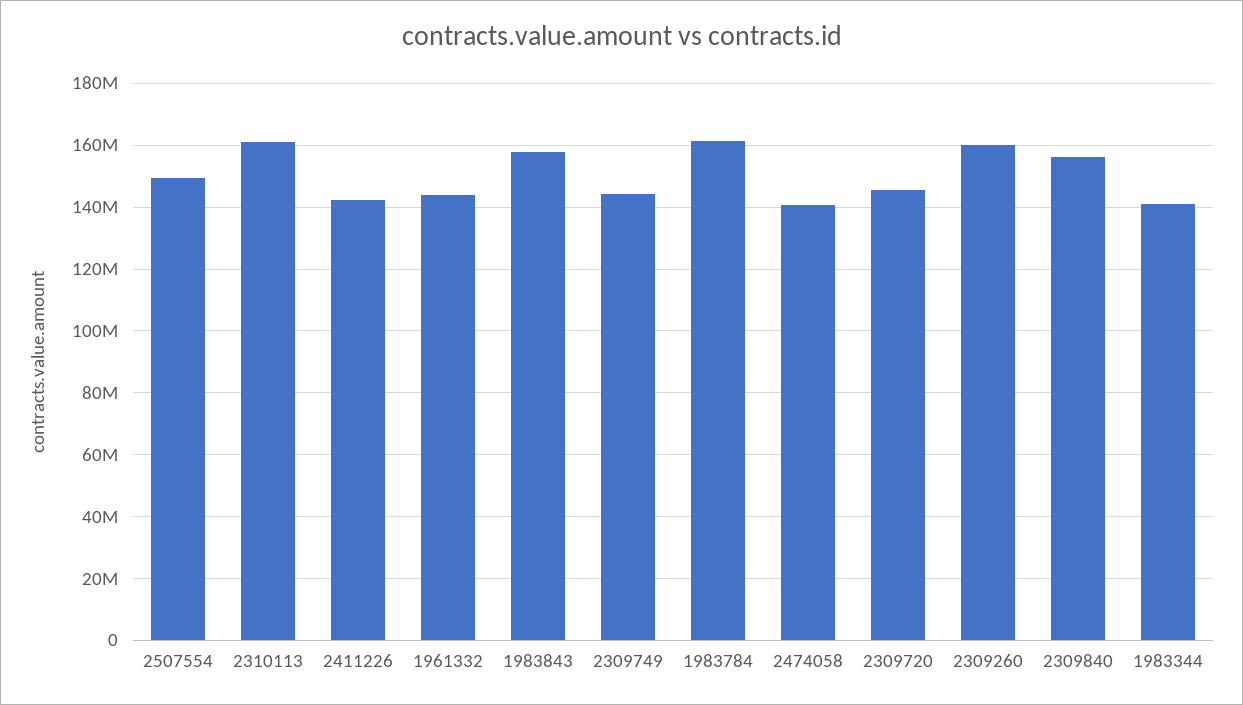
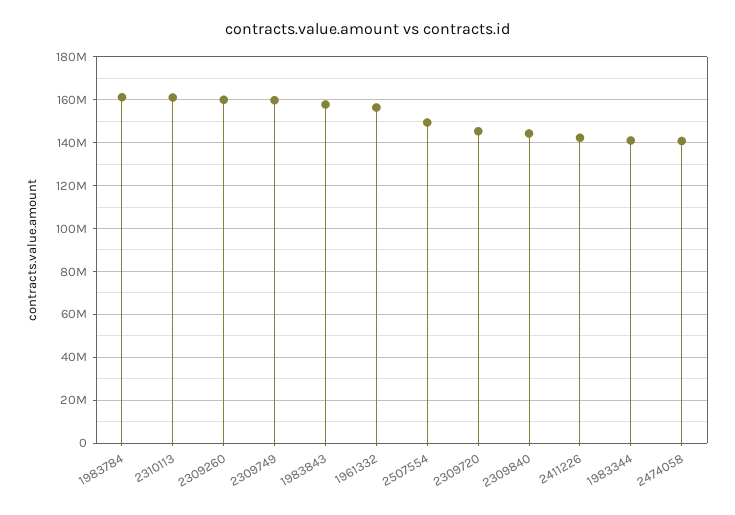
1961332: 144000000 -> 155000000
2309749: 144000000 -> 160000000
2309840: 156000000 -> 145000000

